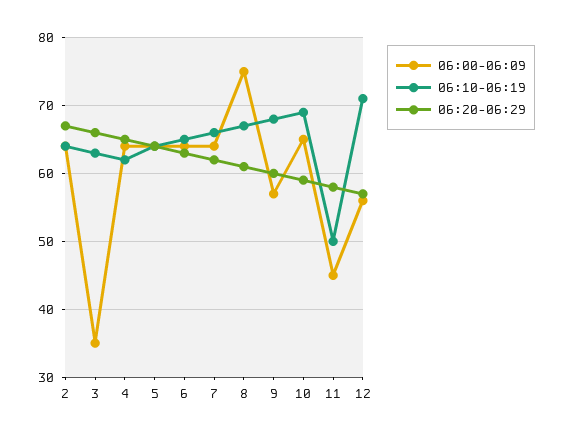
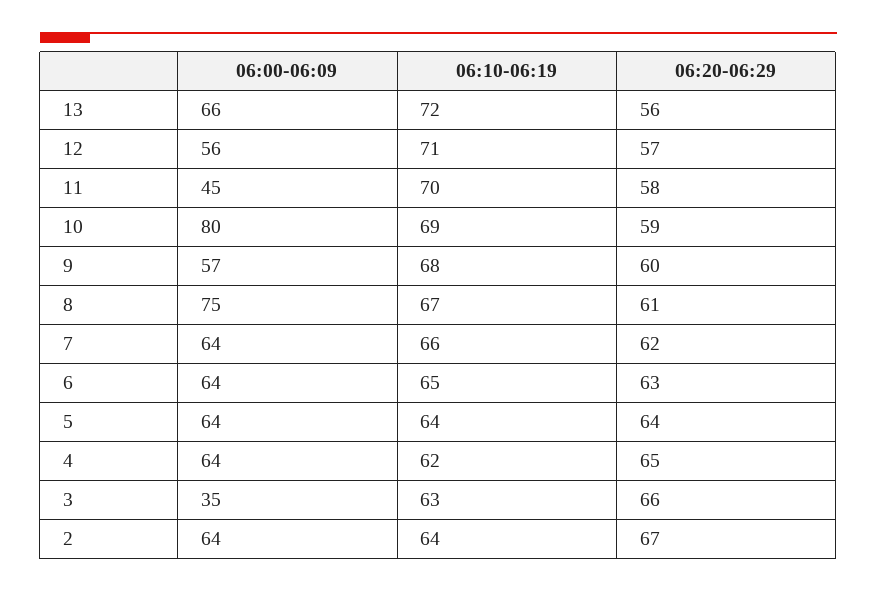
06:00-06:09, 10: 65 -> 80
06:10-06:19, 11: 50 -> 70
06:00-06:09, 13: none -> 66
06:10-06:19, 13: none -> 72
06:20-06:29, 13: none -> 56

